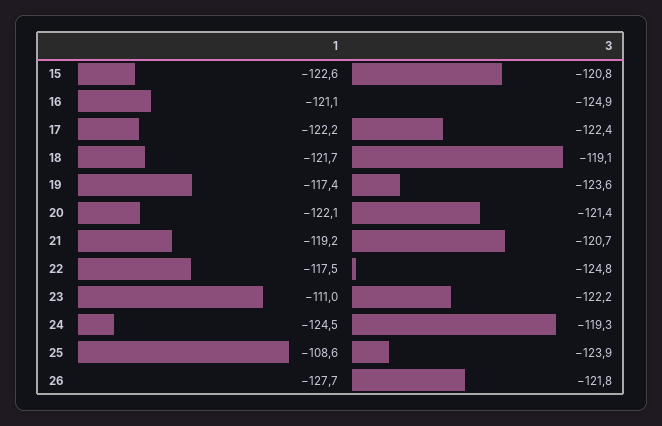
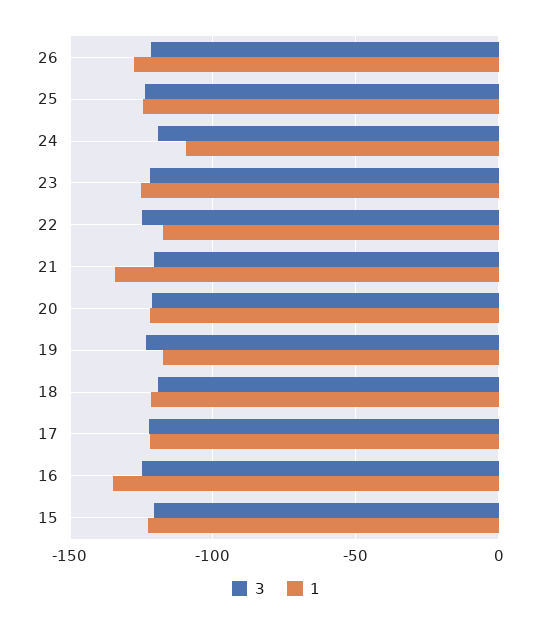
1, 16: -121.1 -> -135
1, 21: -119.2 -> -135
1, 23: -111 -> -125
1, 24: -124.5 -> -110
1, 25: -108.6 -> -125

